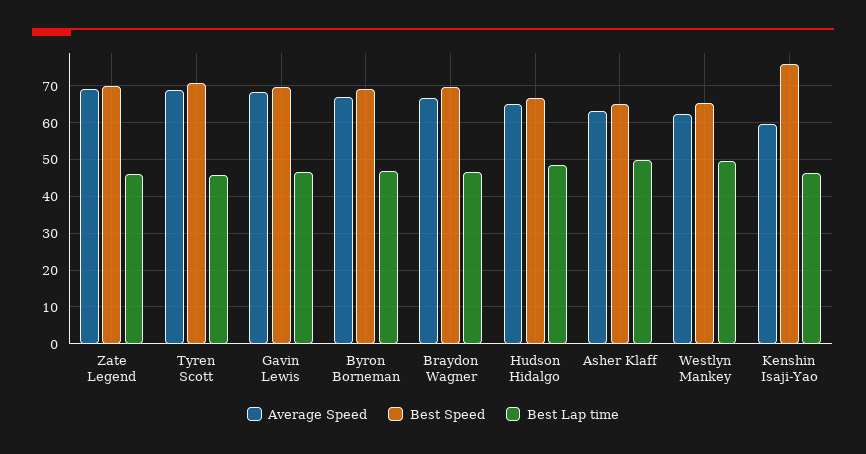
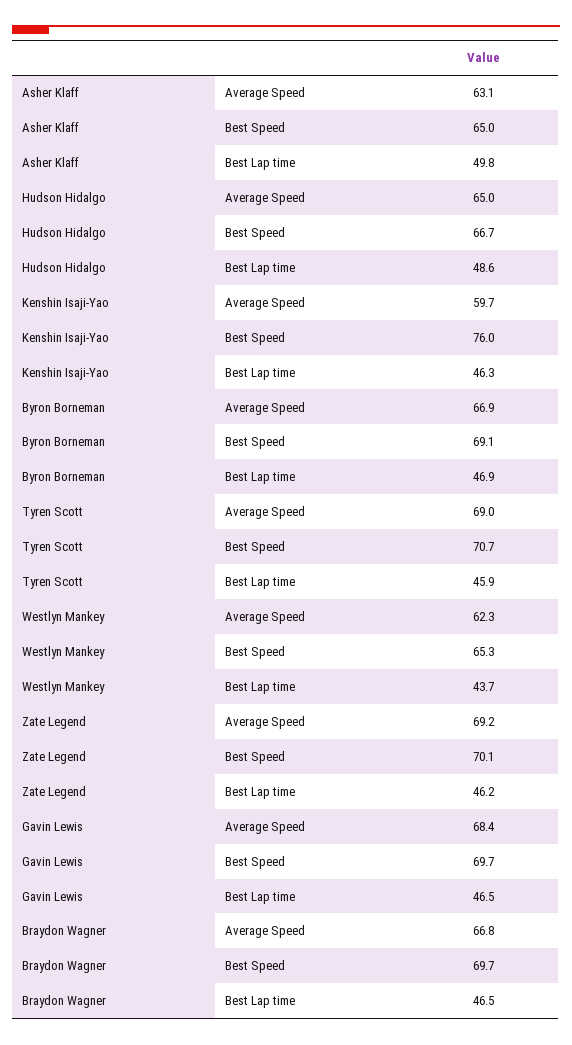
Best Lap time, Westlyn Mankey: 50 -> 43.7

